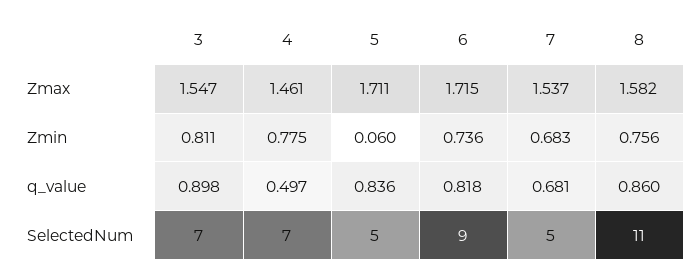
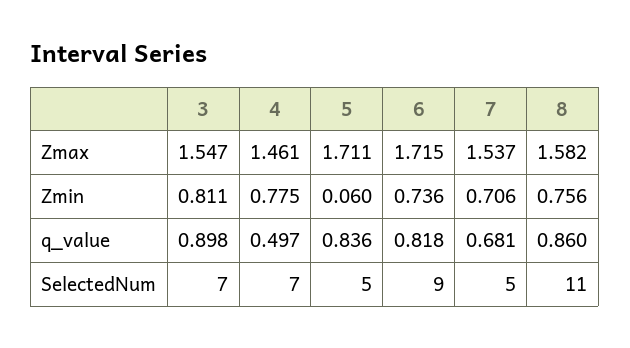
7, Zmin: 0.683 -> 0.706

